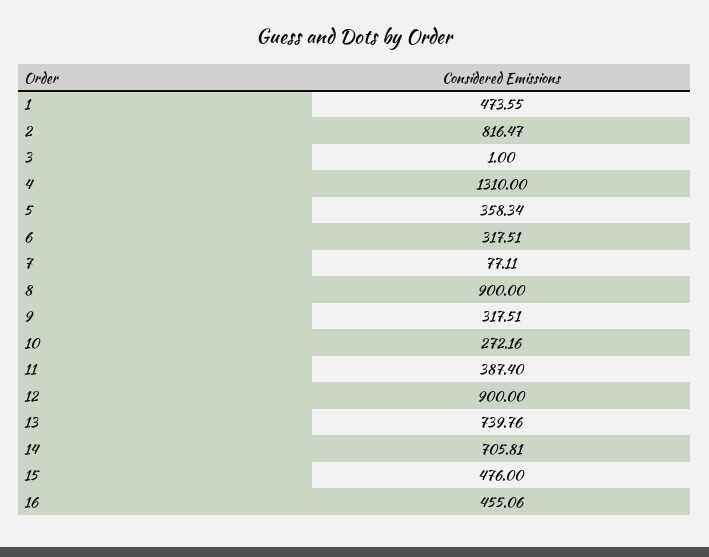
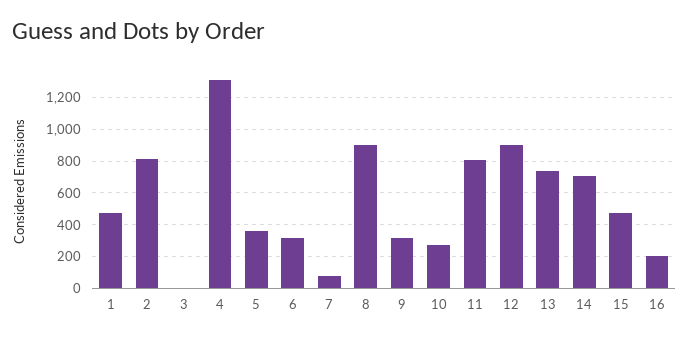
11: 387.4 -> 800
16: 455.06 -> 200

